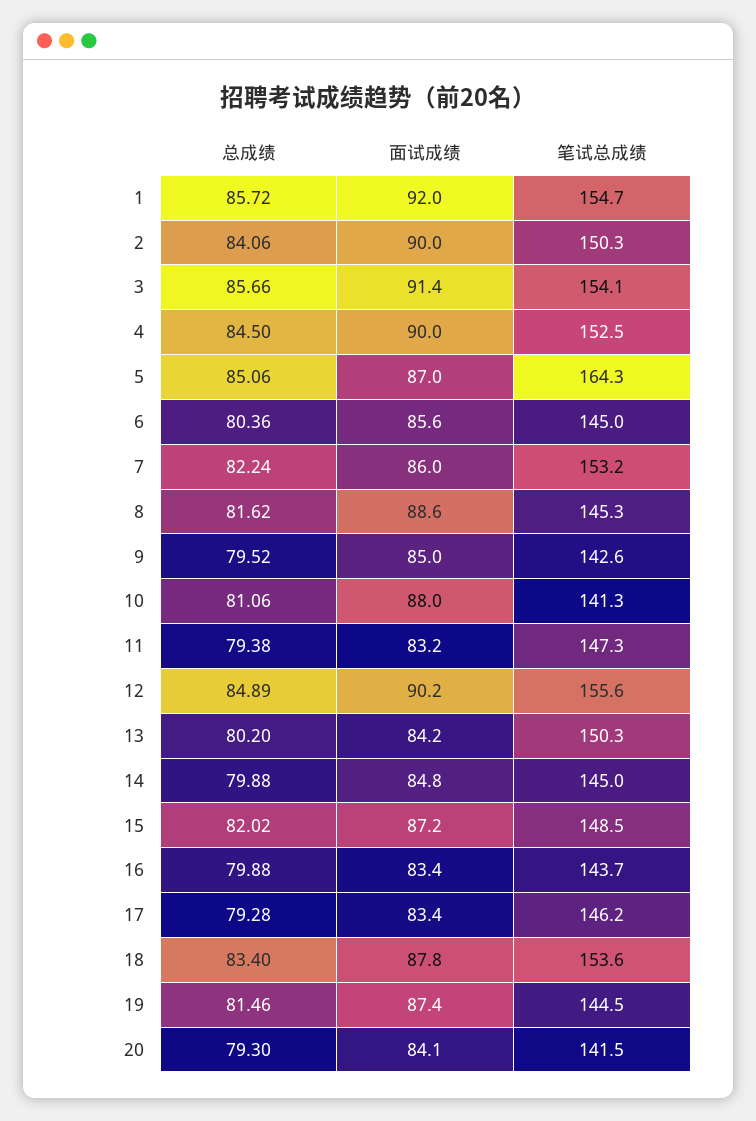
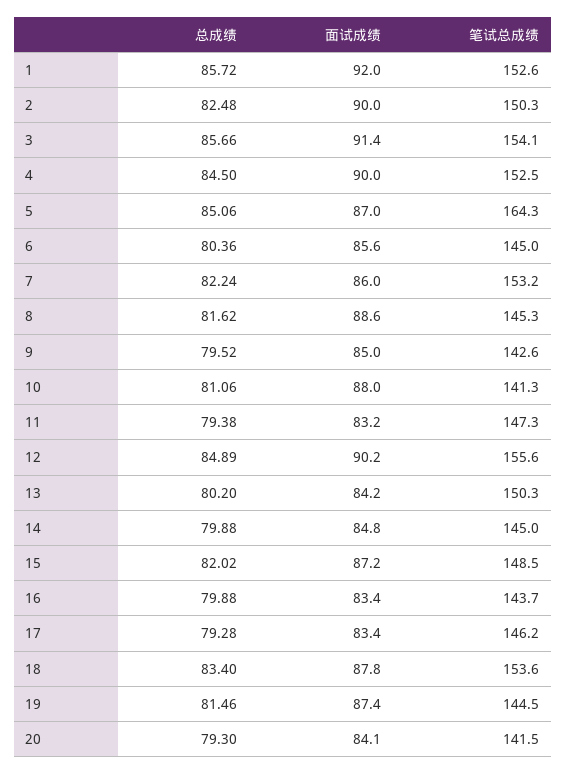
笔试总成绩, 1: 154.7 -> 152.6
总成绩, 2: 84.06 -> 82.48

